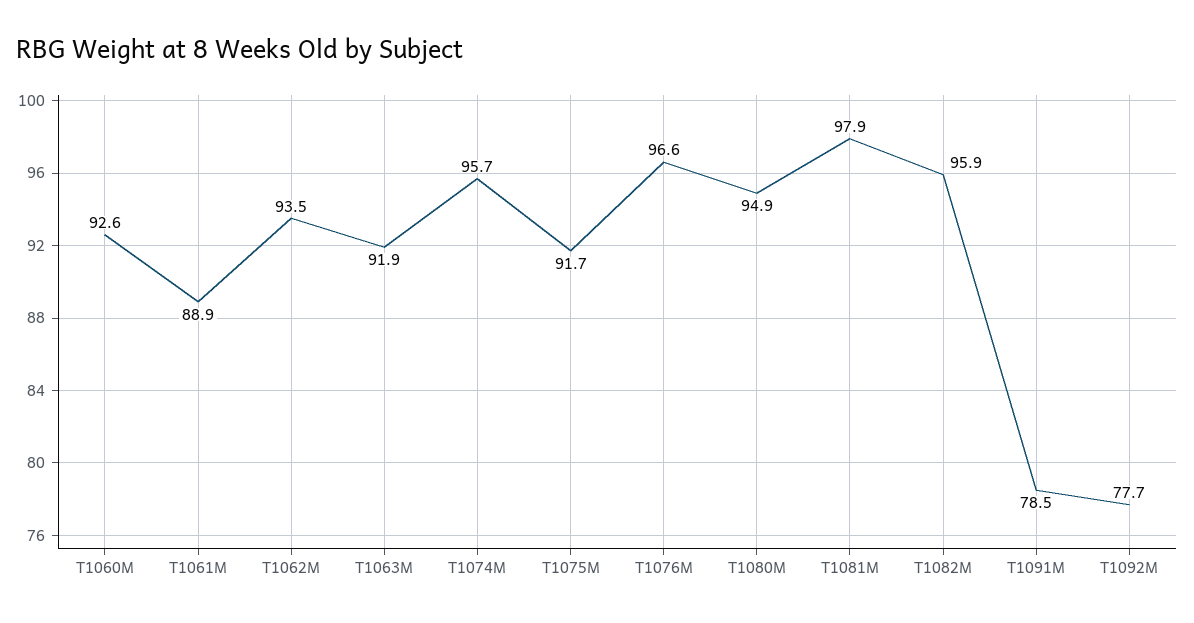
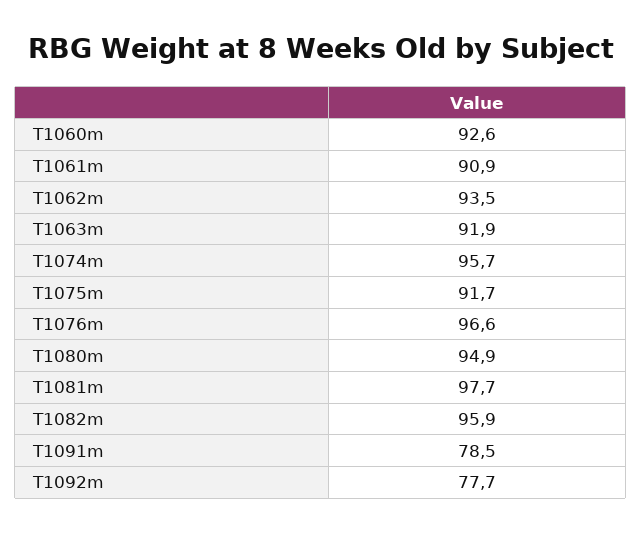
T1061M: 88.9 -> 90.9
T1081M: 97.9 -> 97.7

